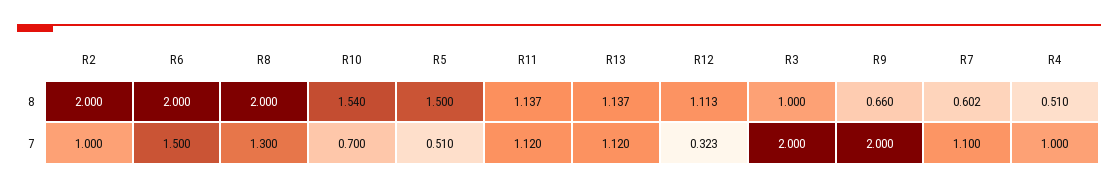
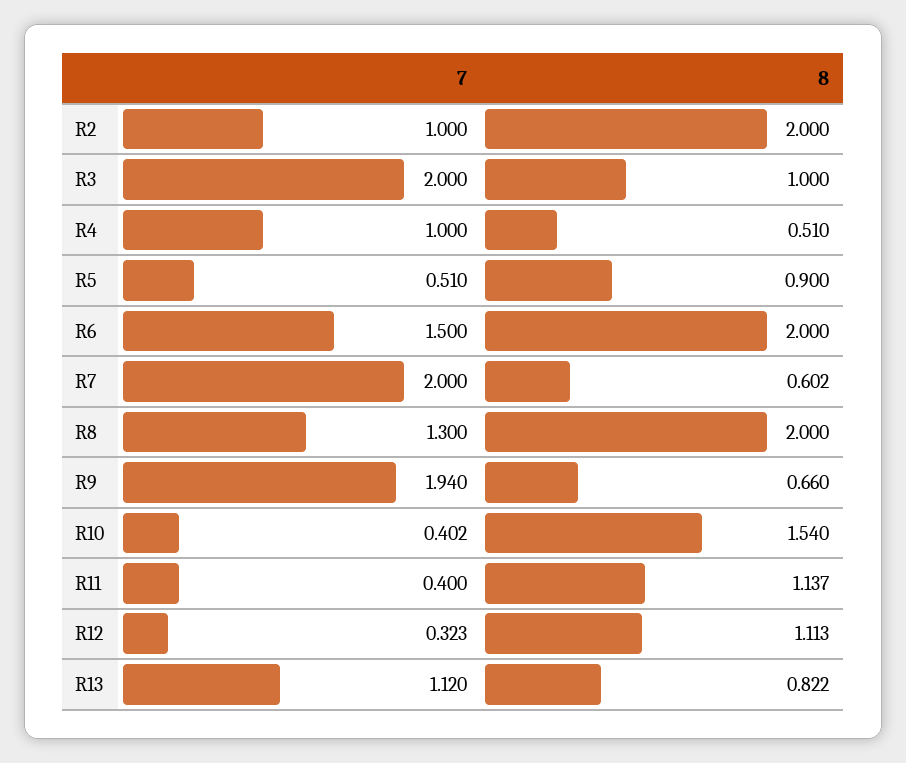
R5, 8: 1.5 -> 0.9
R13, 8: 1.137 -> 0.822
R10, 7: 0.7 -> 0.402
R11, 7: 1.12 -> 0.4
R9, 7: 2 -> 1.94
R7, 7: 1.1 -> 2

